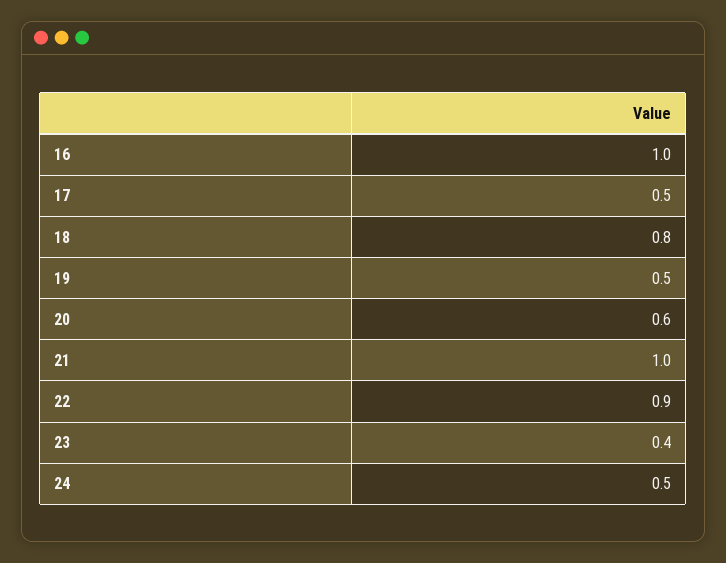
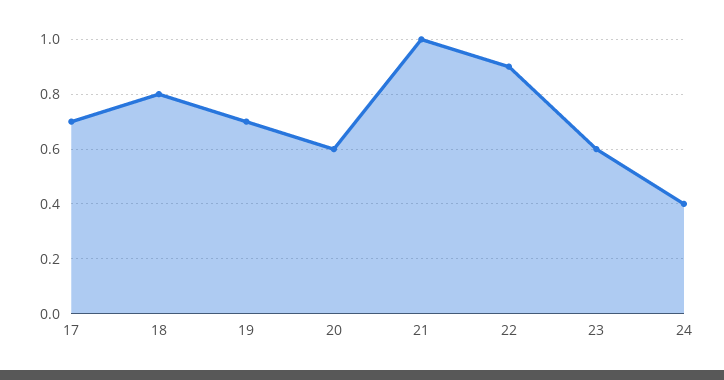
16: 1 -> none
17: 0.5 -> 0.7
19: 0.5 -> 0.7
23: 0.4 -> 0.6
24: 0.5 -> 0.4

